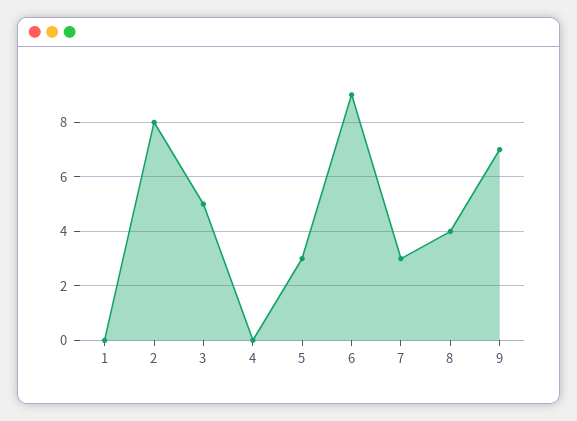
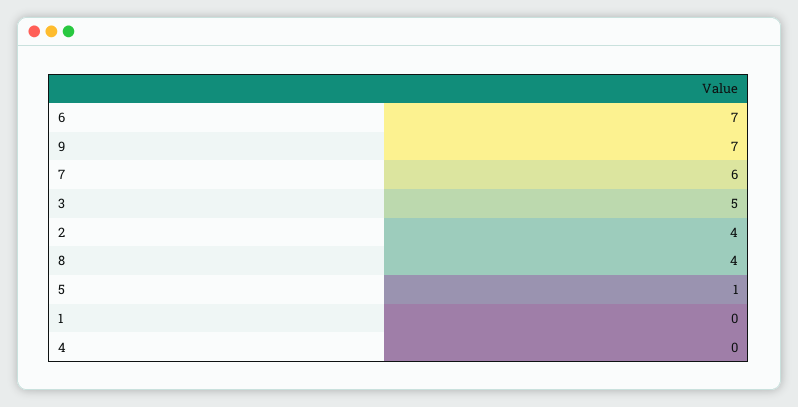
2: 8 -> 4
5: 3 -> 1
6: 9 -> 7
7: 3 -> 6

